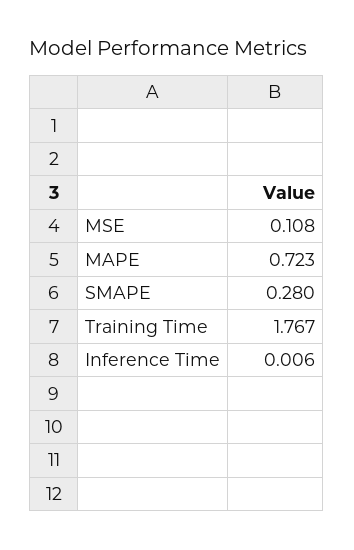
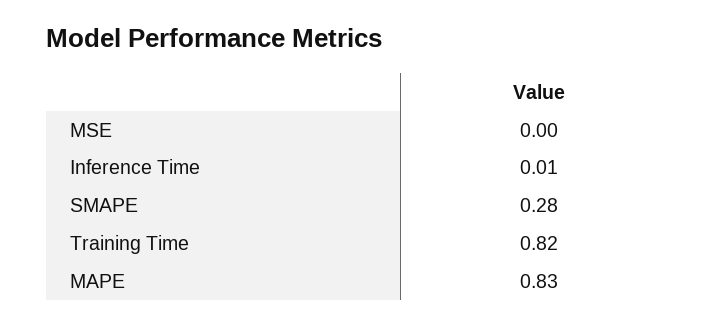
MSE: 0.108 -> 0
MAPE: 0.723 -> 0.83
Training Time: 1.767 -> 0.82

